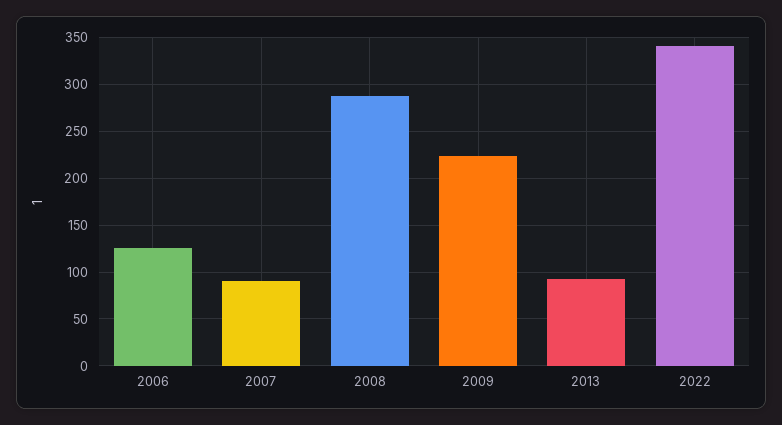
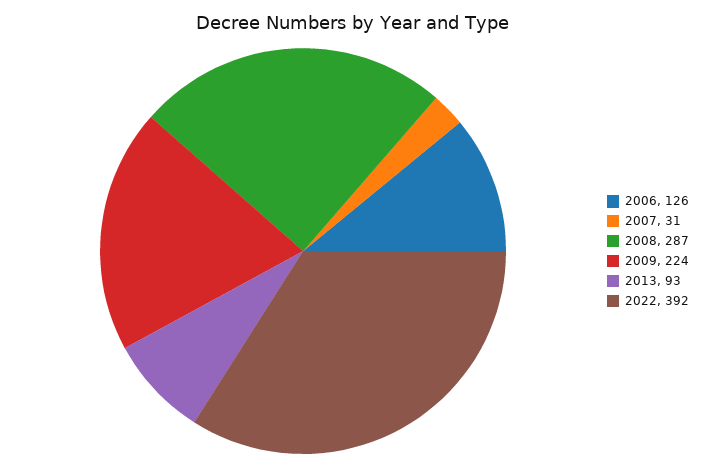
2007: 90 -> 31
2022: 340 -> 392

